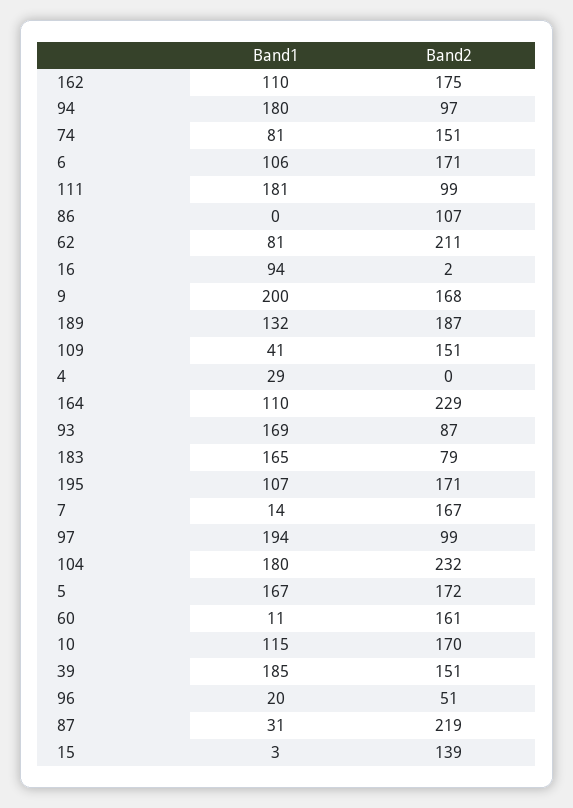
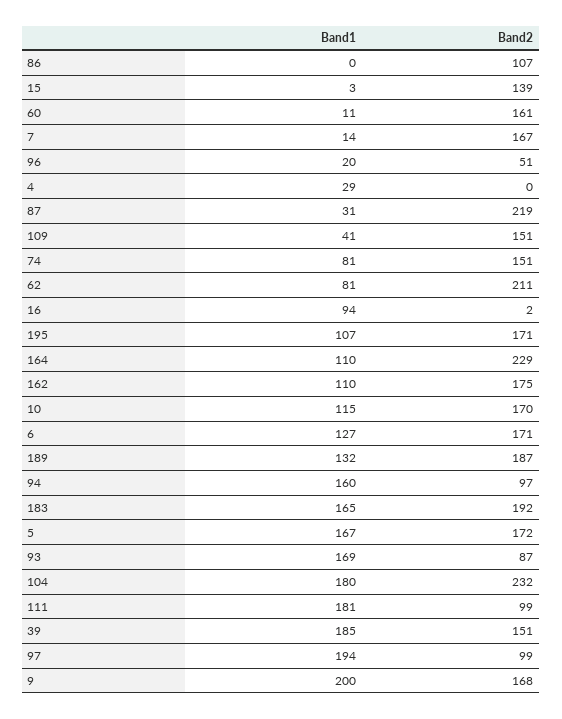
Band1, 94: 180 -> 160
Band1, 6: 106 -> 127
Band2, 183: 79 -> 192

